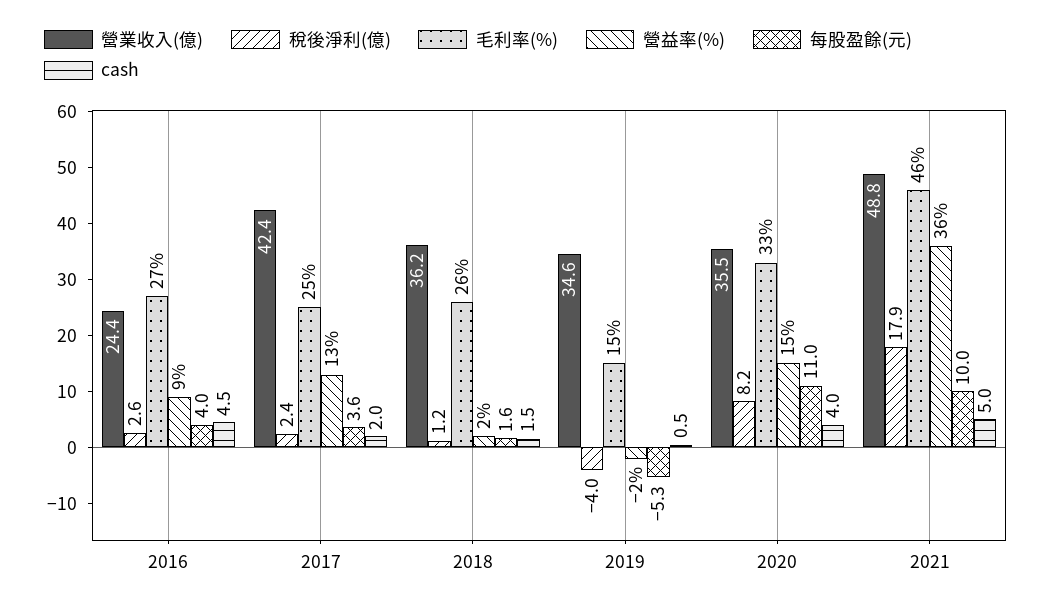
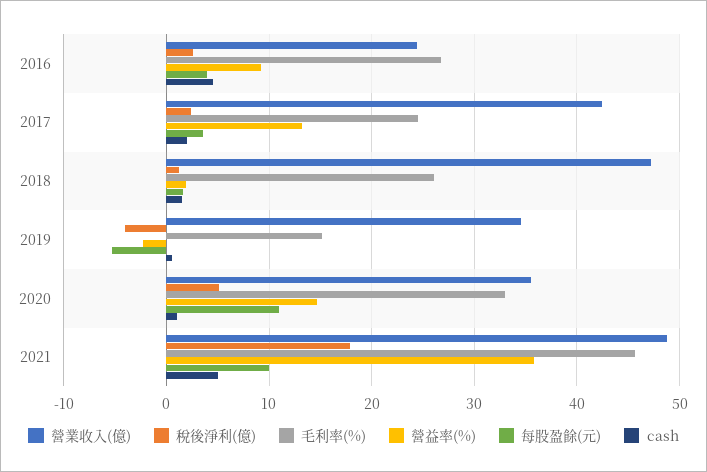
營業收入(億), 2018: 36.2 -> 47
稅後淨利(億), 2020: 8.2 -> 5
cash, 2020: 4 -> 1

